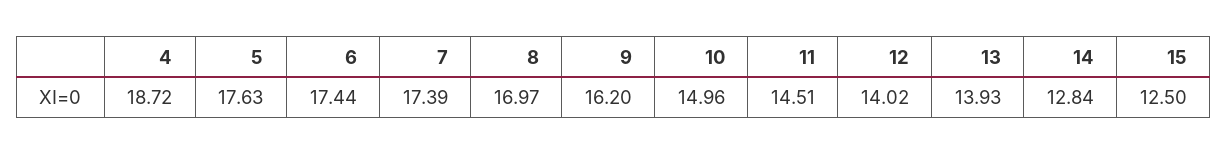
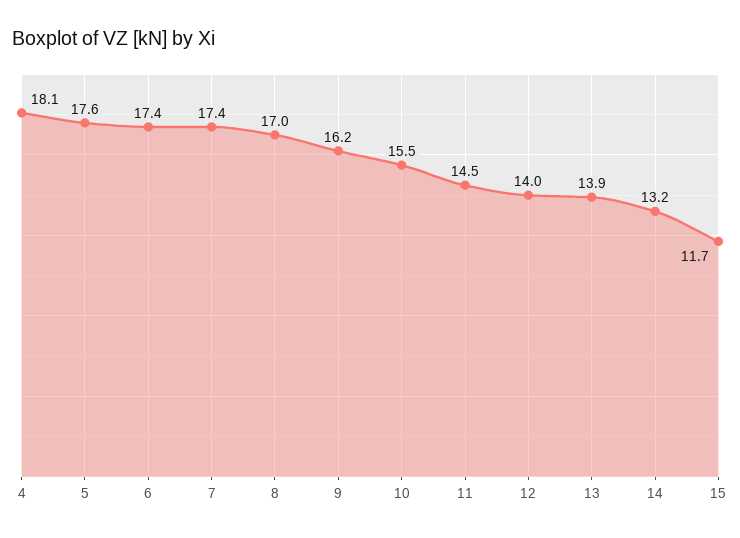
4: 18.72 -> 18.1
10: 14.96 -> 15.5
14: 12.84 -> 13.2
15: 12.5 -> 11.7

